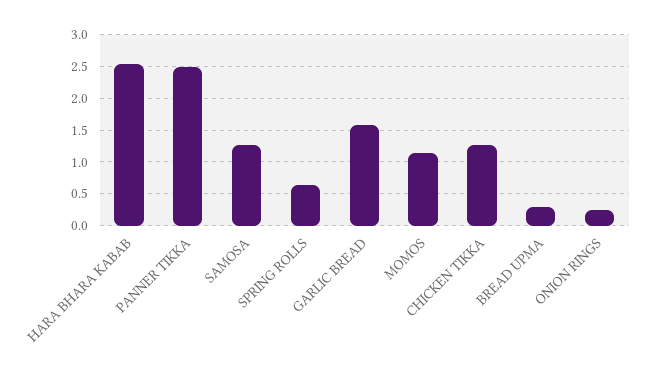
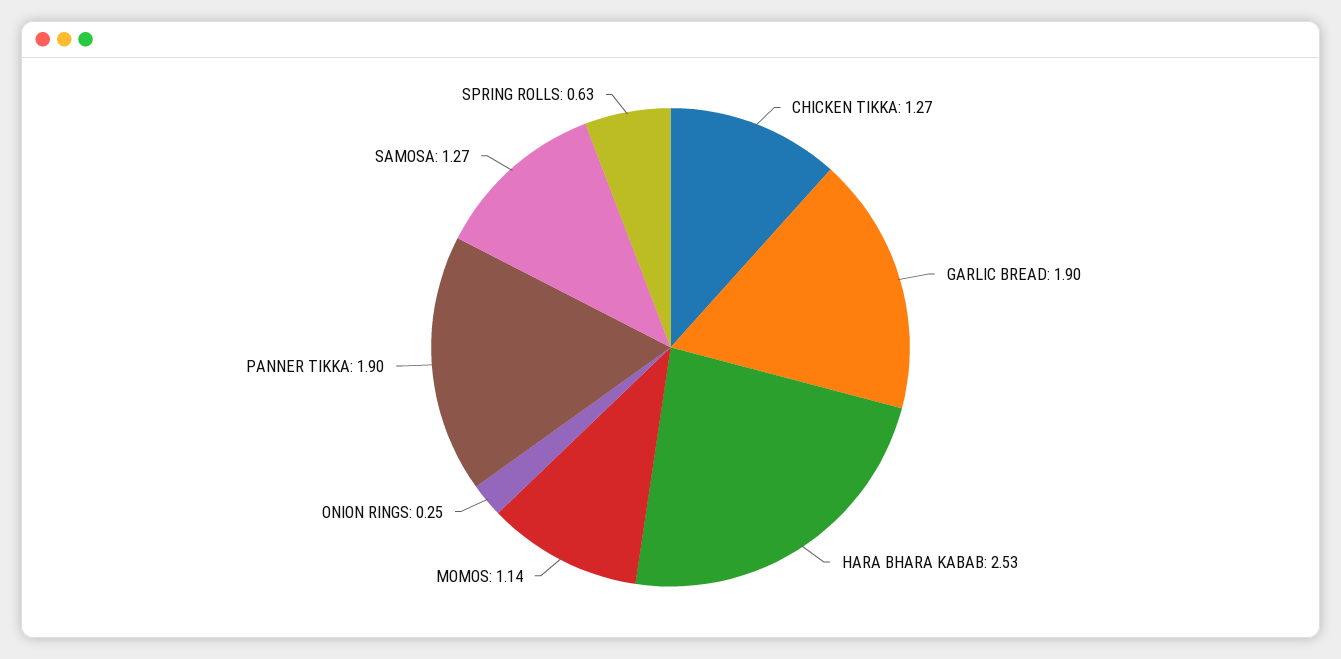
PANNER TIKKA: 2.5 -> 1.9
GARLIC BREAD: 1.6 -> 1.9
BREAD UPMA: 0.3 -> none

